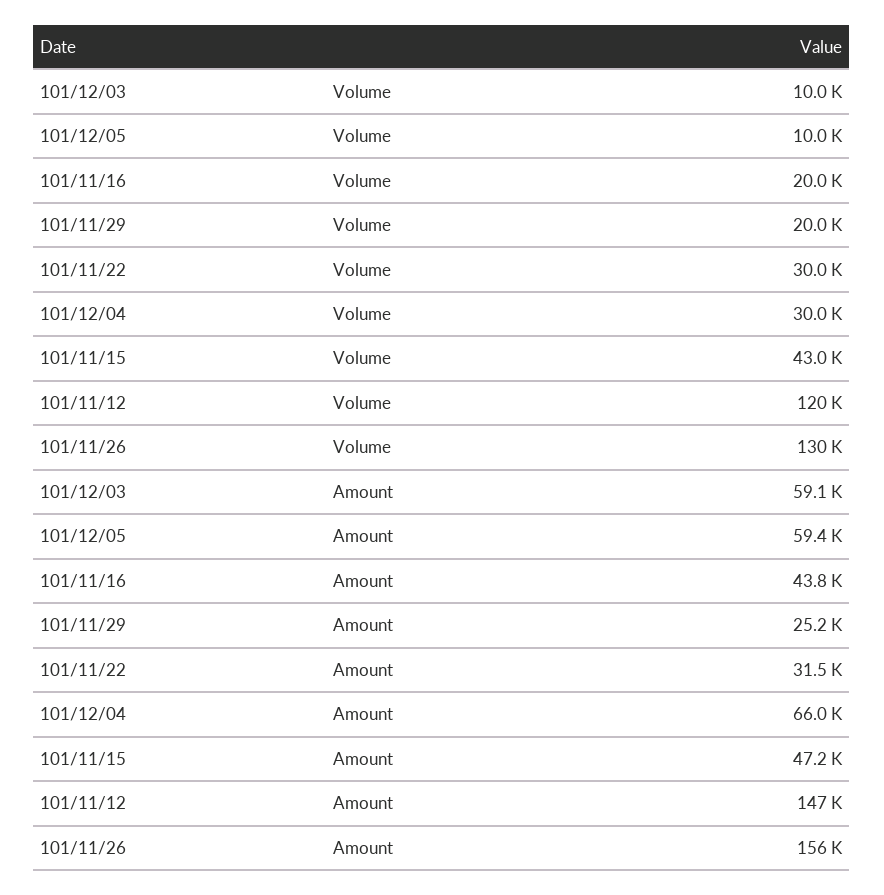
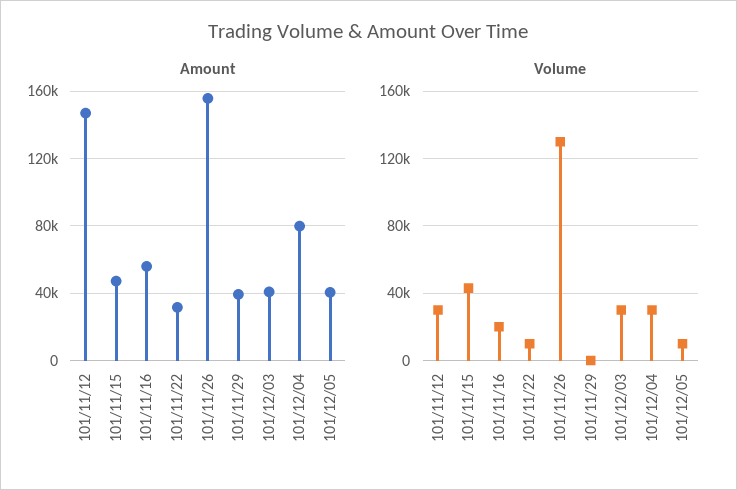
Volume, 101/12/03: 10000 -> 30000
Volume, 101/11/29: 20000 -> 0
Volume, 101/11/22: 30000 -> 10000
Volume, 101/11/12: 120000 -> 30000
Amount, 101/12/03: 59100 -> 40000
Amount, 101/12/05: 59400 -> 40000
Amount, 101/11/16: 43800 -> 55000
Amount, 101/11/29: 25200 -> 40000
Amount, 101/12/04: 66000 -> 80000

